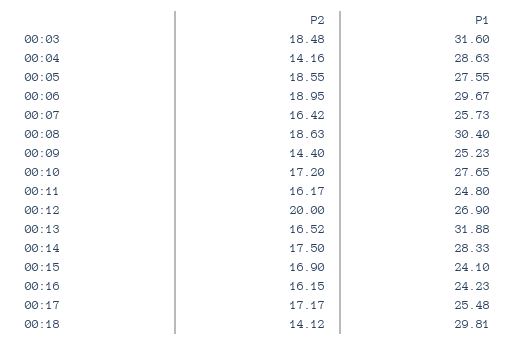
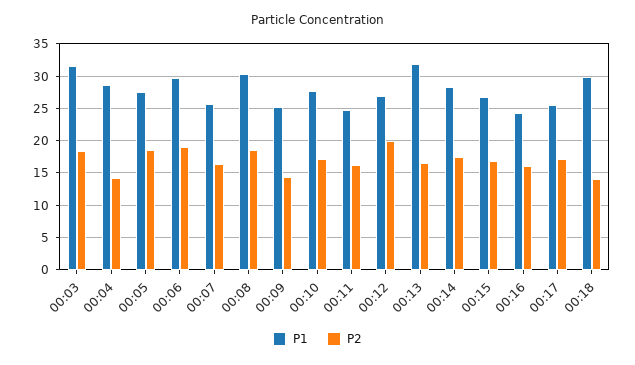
P1, 00:15: 24.1 -> 27

